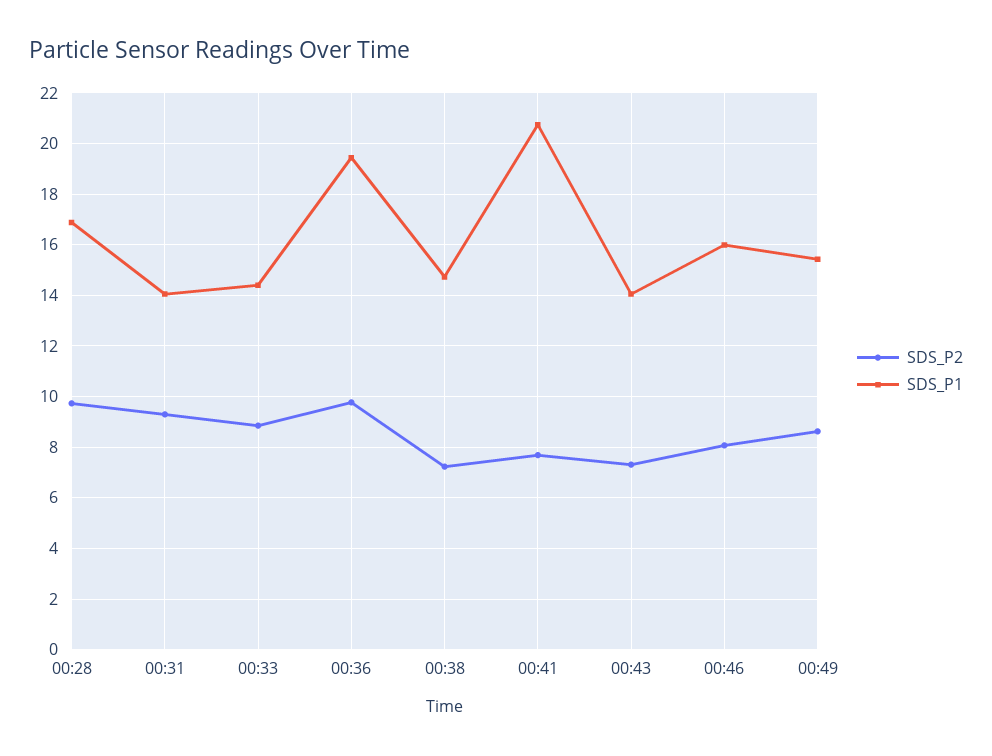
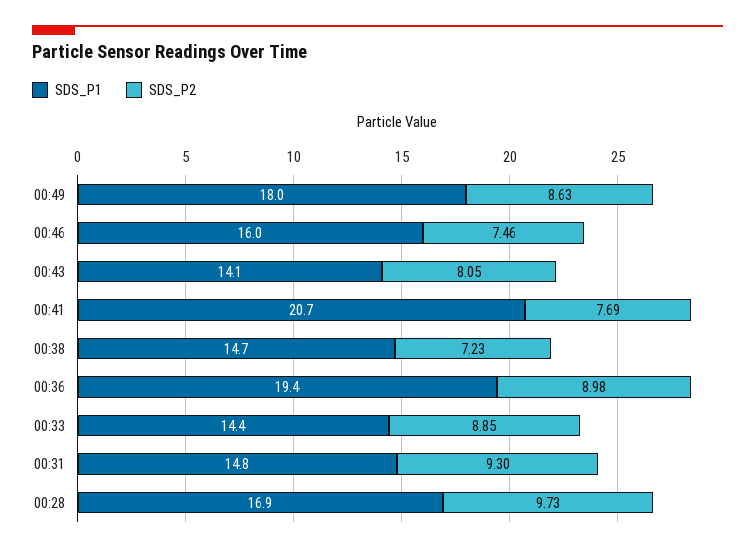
SDS_P1, 00:31: 14 -> 14.8
SDS_P2, 00:36: 9.75 -> 8.98
SDS_P2, 00:43: 7.25 -> 8.05
SDS_P2, 00:46: 8 -> 7.46
SDS_P1, 00:49: 15.5 -> 18

